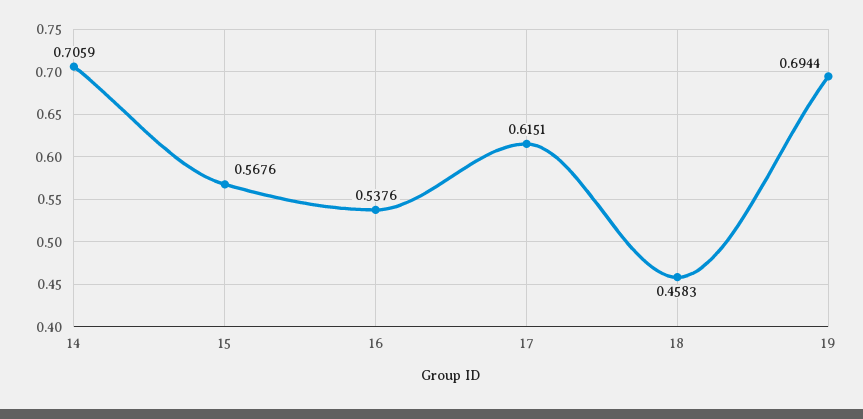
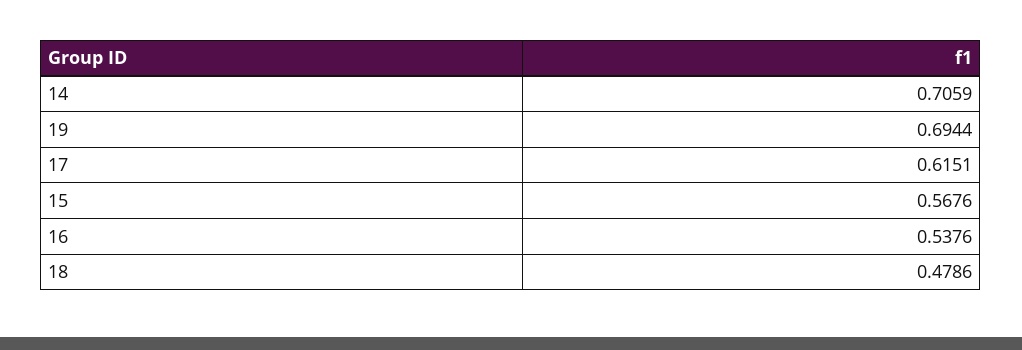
18: 0.4583 -> 0.4786

